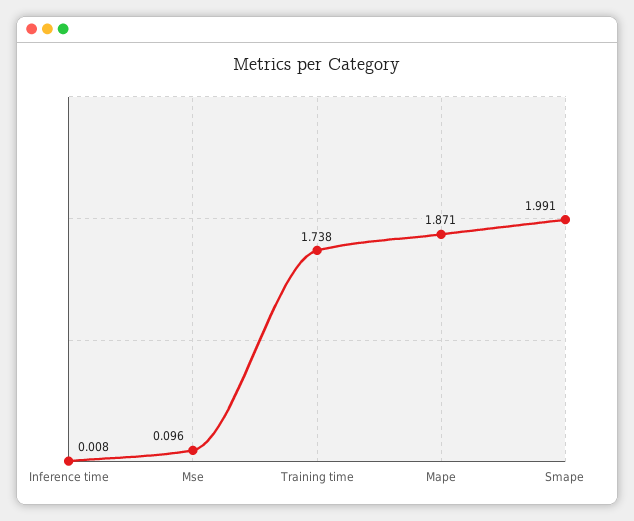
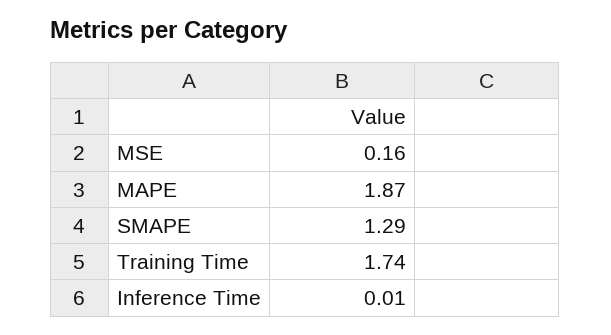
Mse: 0.096 -> 0.16
Smape: 1.991 -> 1.29

